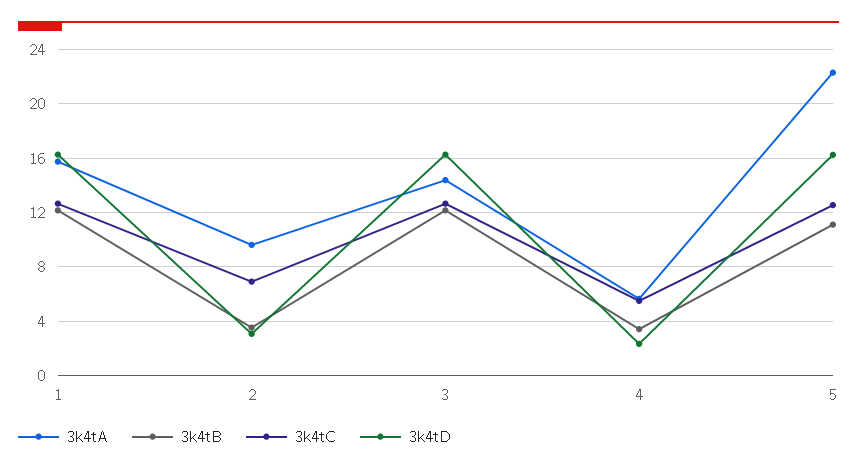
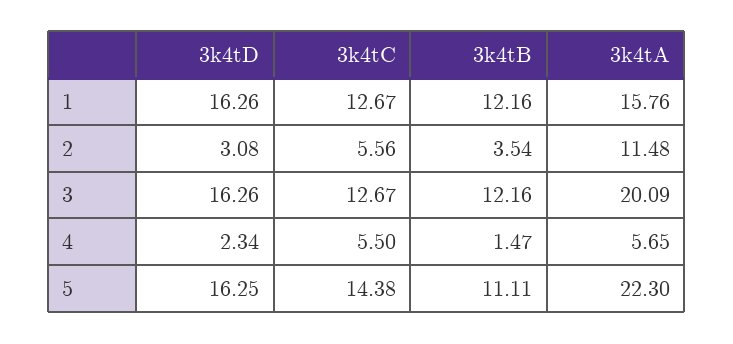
3k4tA, 2: 9.5 -> 11.48
3k4tC, 2: 7 -> 5.56
3k4tA, 3: 14.5 -> 20.09
3k4tB, 4: 3.5 -> 1.47
3k4tC, 5: 12.5 -> 14.38

